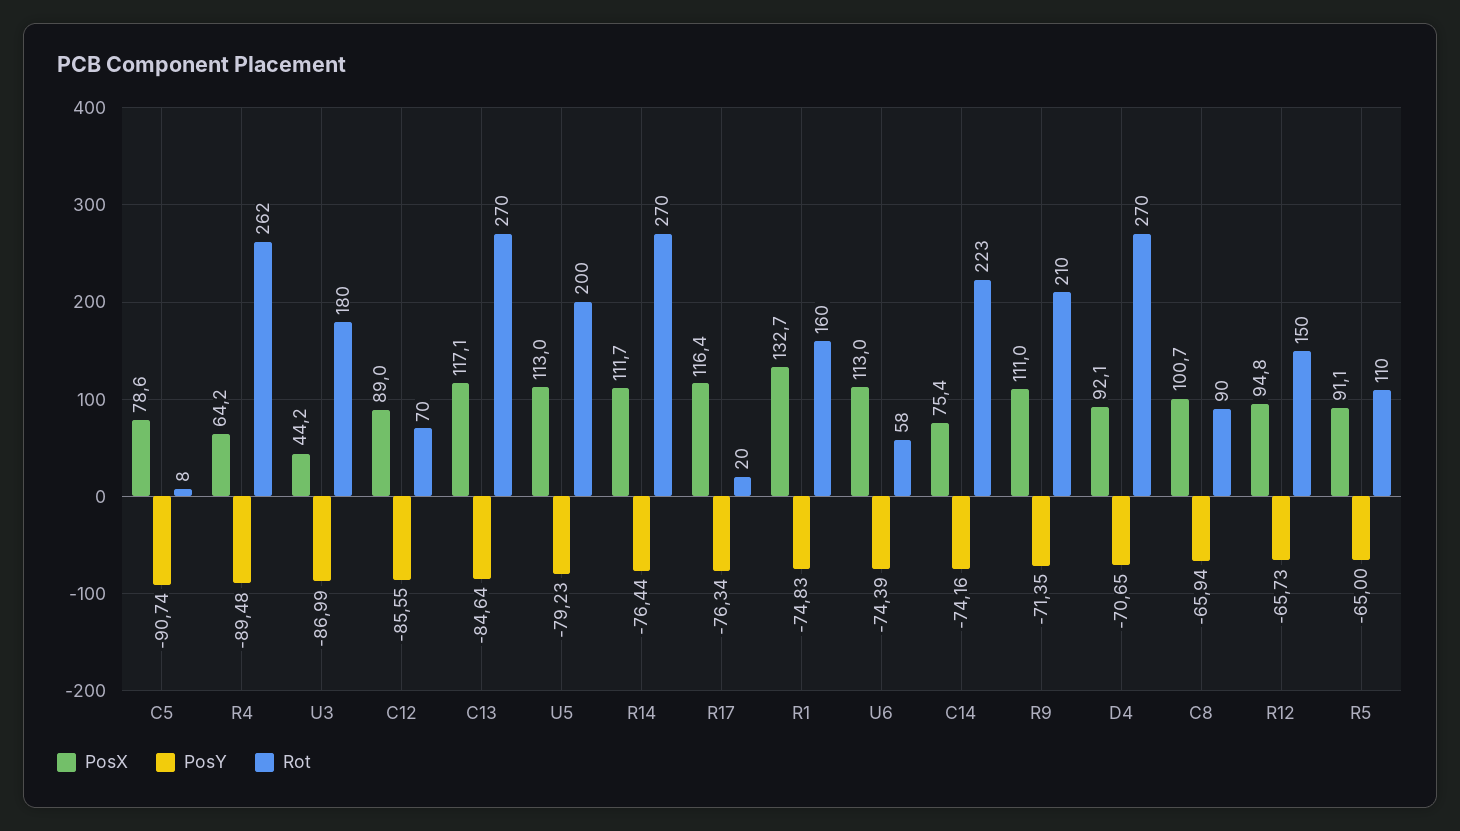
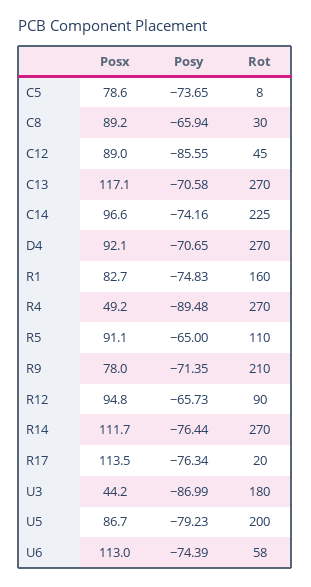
PosY, C5: -90.74 -> -73.65
PosX, R4: 64.2 -> 49.2
Rot, R4: 262 -> 270
Rot, C12: 70 -> 45
PosY, C13: -84.64 -> -70.58
PosX, U5: 113 -> 86.7
PosX, R17: 116.4 -> 113.5
PosX, R1: 132.7 -> 82.7
PosX, C14: 75.4 -> 96.6
Rot, C14: 223 -> 225
PosX, R9: 111 -> 78
PosX, C8: 100.7 -> 89.2
Rot, C8: 90 -> 30
Rot, R12: 150 -> 90

